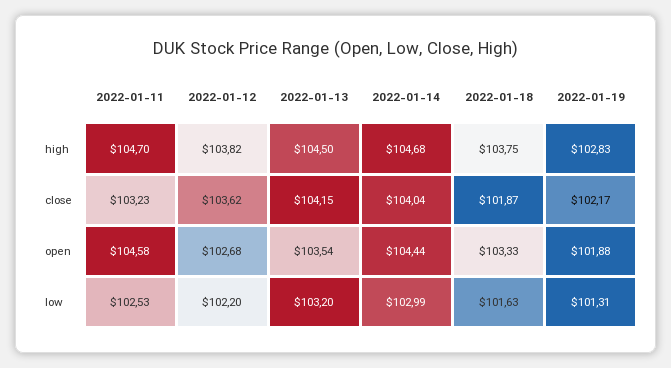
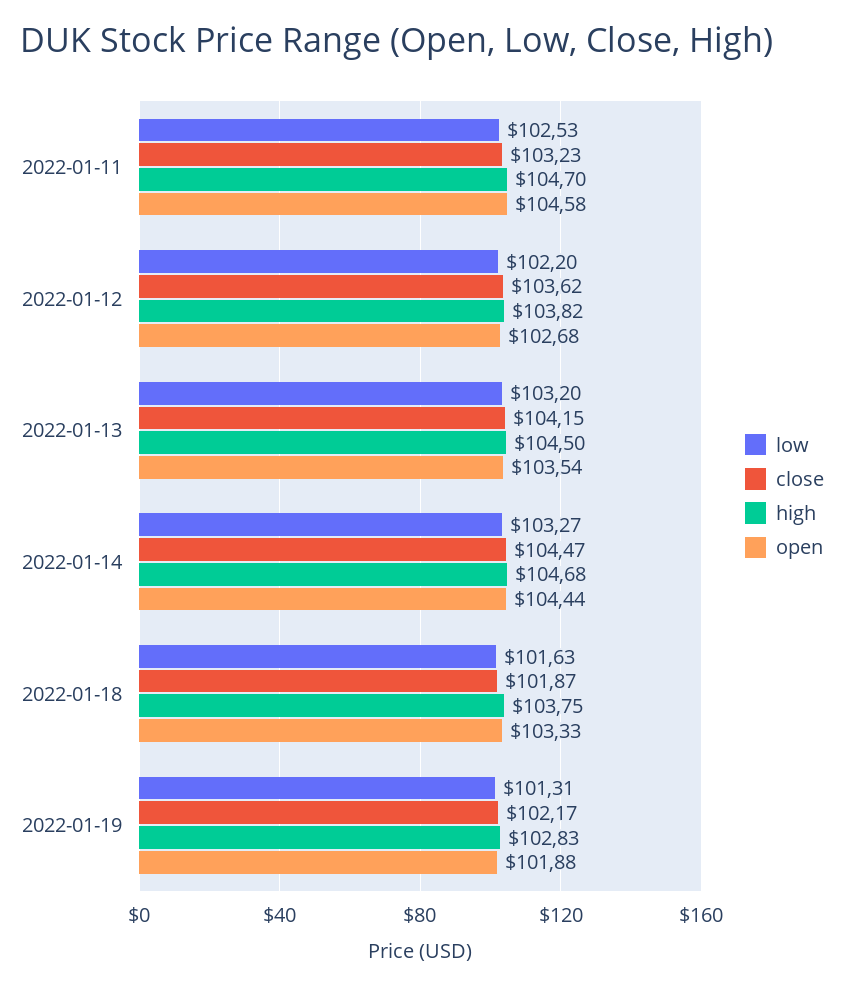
close, 2022-01-14: 104.04 -> 104.47
low, 2022-01-14: 102.99 -> 103.27

